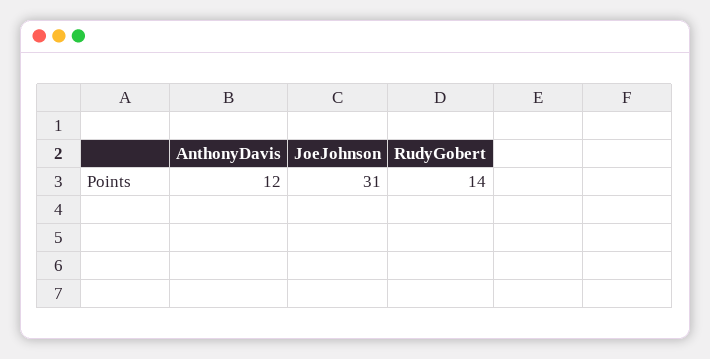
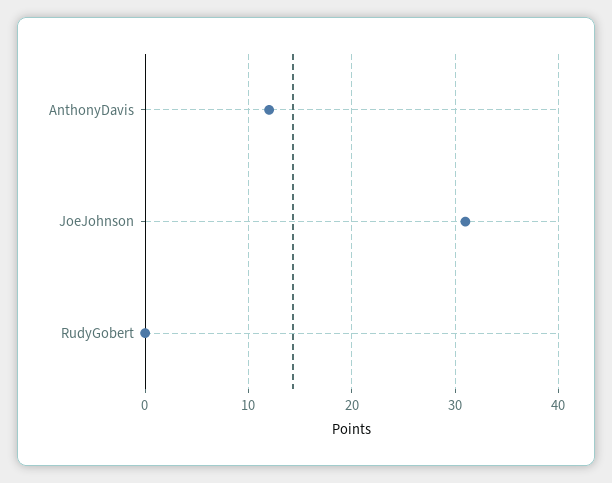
RudyGobert: 14 -> 0

